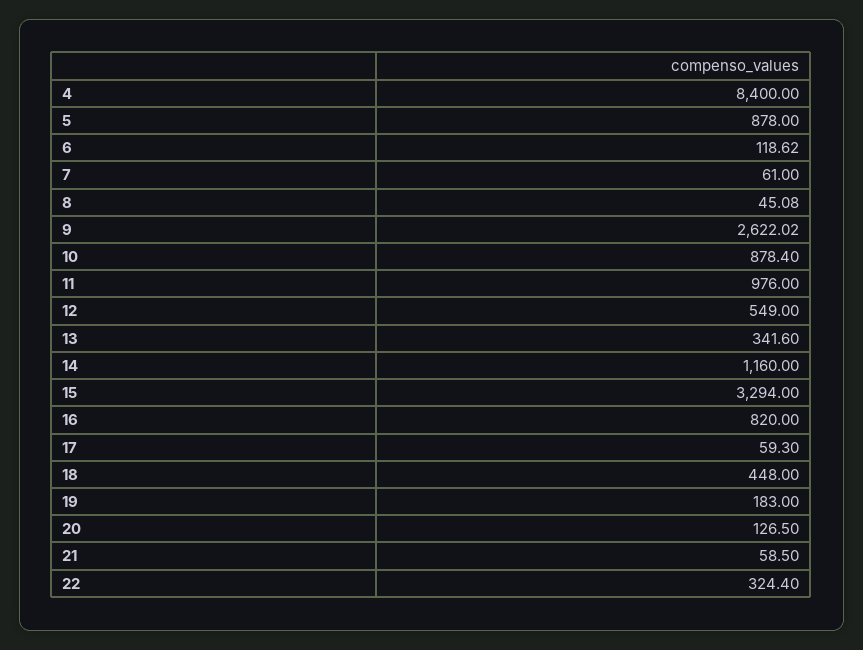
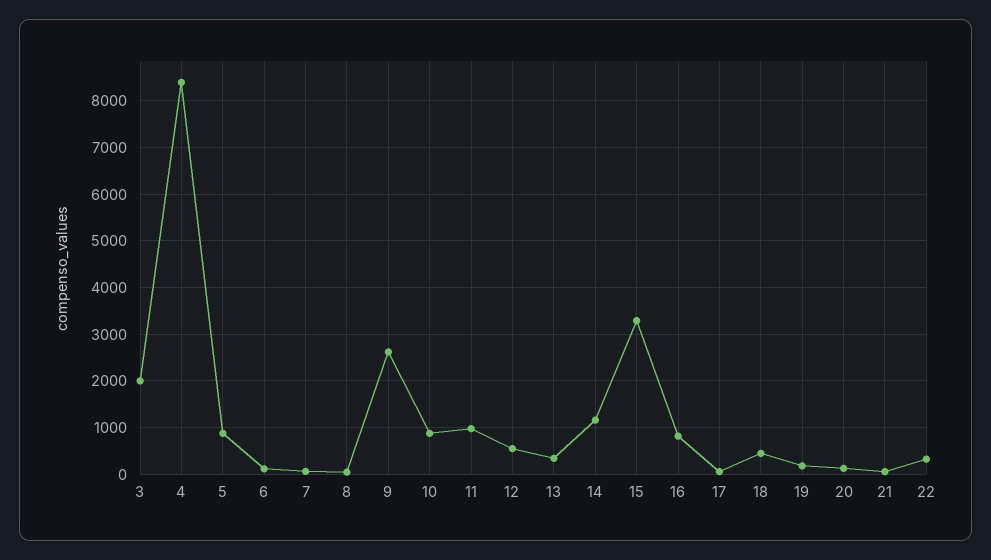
3: none -> 2000

